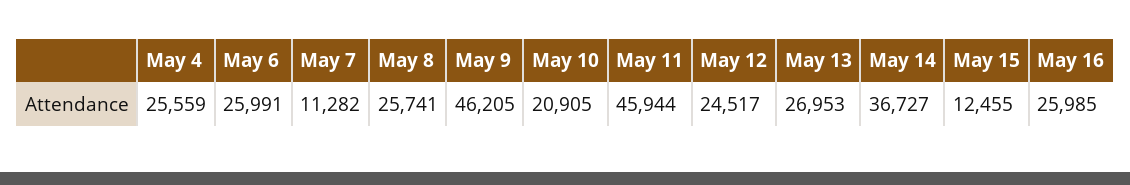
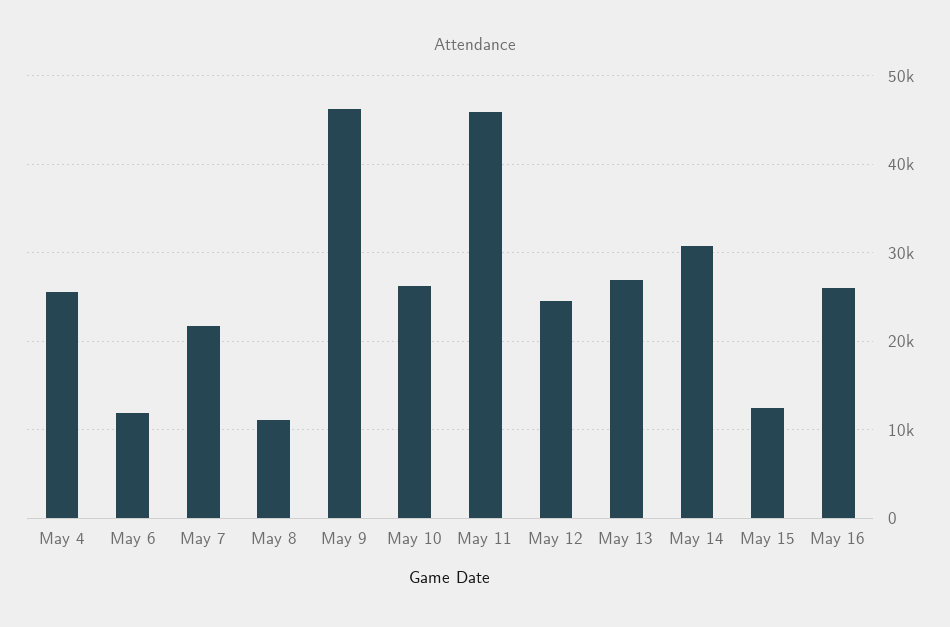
May 6: 25991 -> 12000
May 7: 11282 -> 22000
May 8: 25741 -> 11000
May 10: 20905 -> 26000
May 14: 36727 -> 31000

